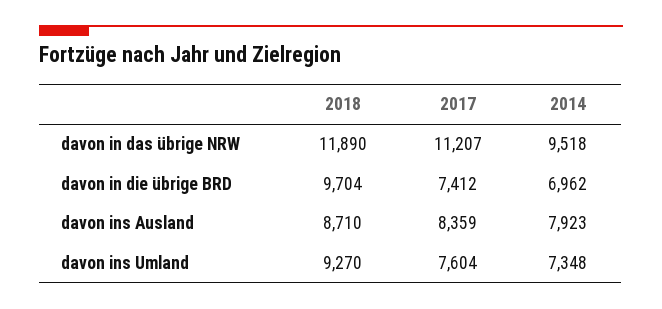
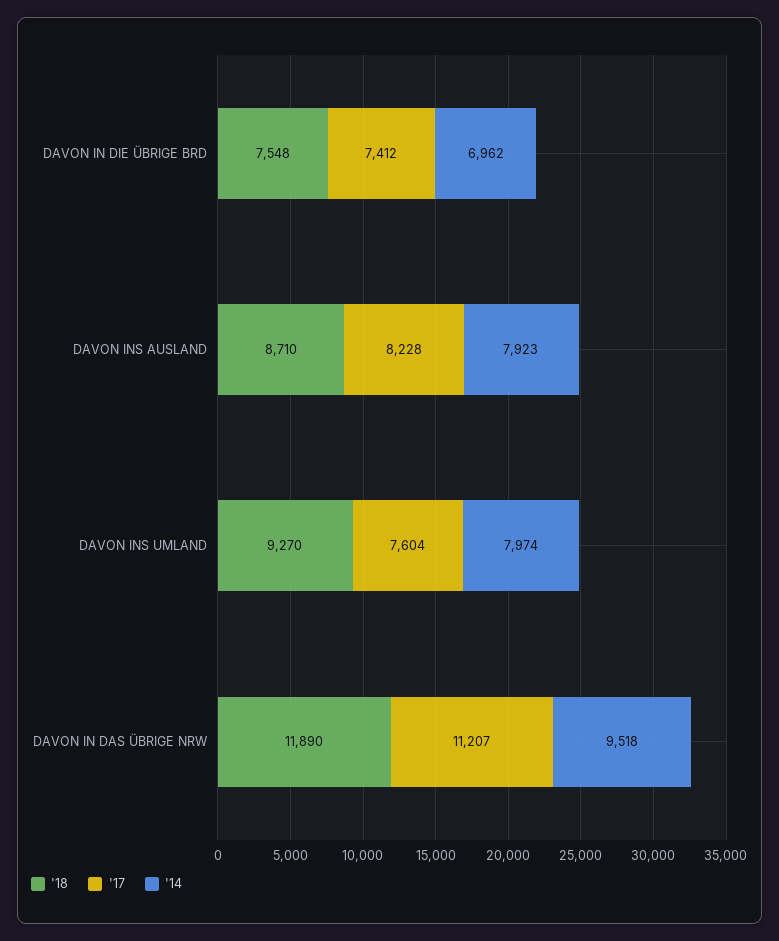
2018, davon in die übrige BRD: 9704 -> 7548
2017, davon ins Ausland: 8359 -> 8228
2014, davon ins Umland: 7348 -> 7974

